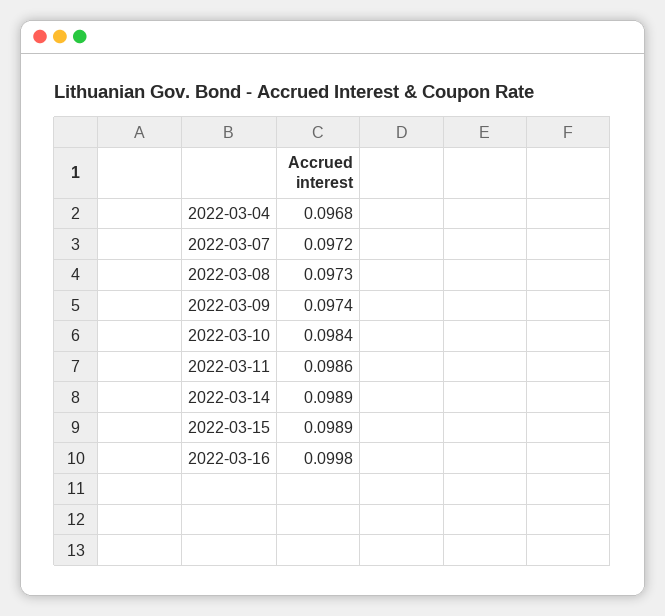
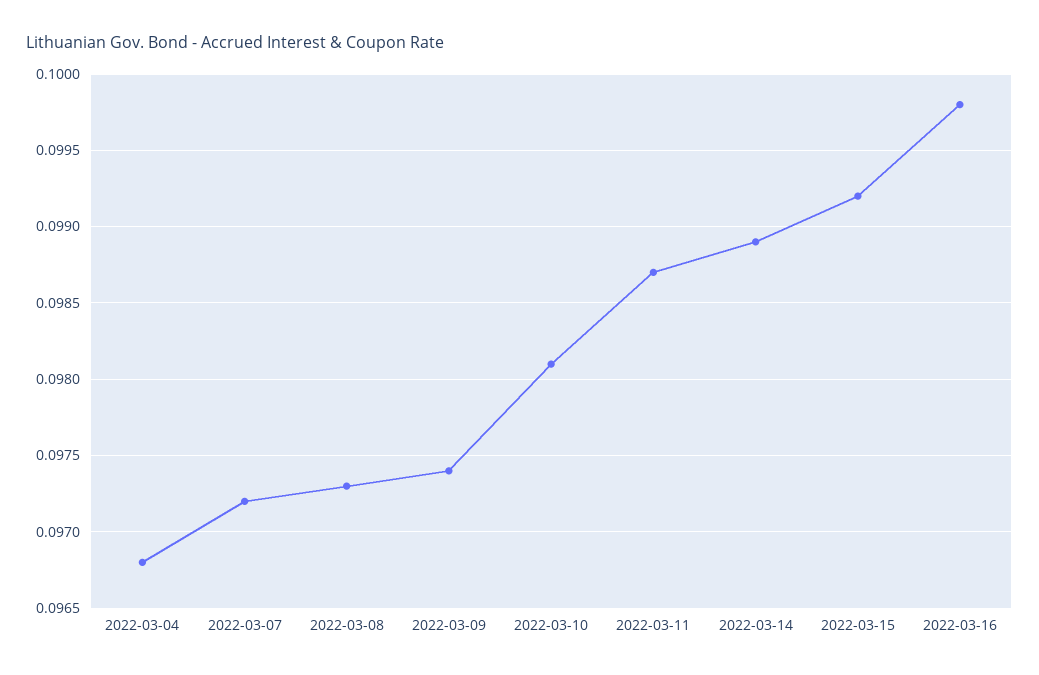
2022-03-10: 0.0984 -> 0.0981
2022-03-11: 0.0986 -> 0.0987
2022-03-15: 0.0989 -> 0.0992

